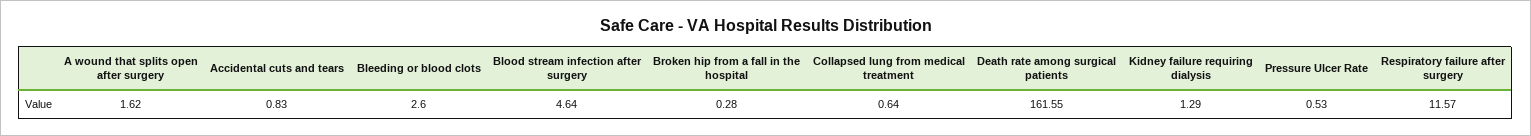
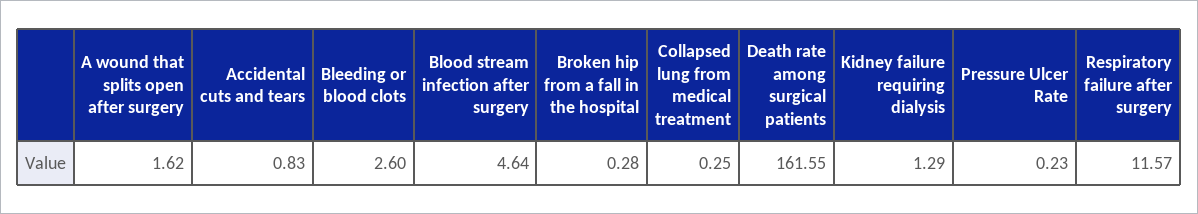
Collapsed lung from medical treatment: 0.64 -> 0.25
Pressure Ulcer Rate: 0.53 -> 0.23

